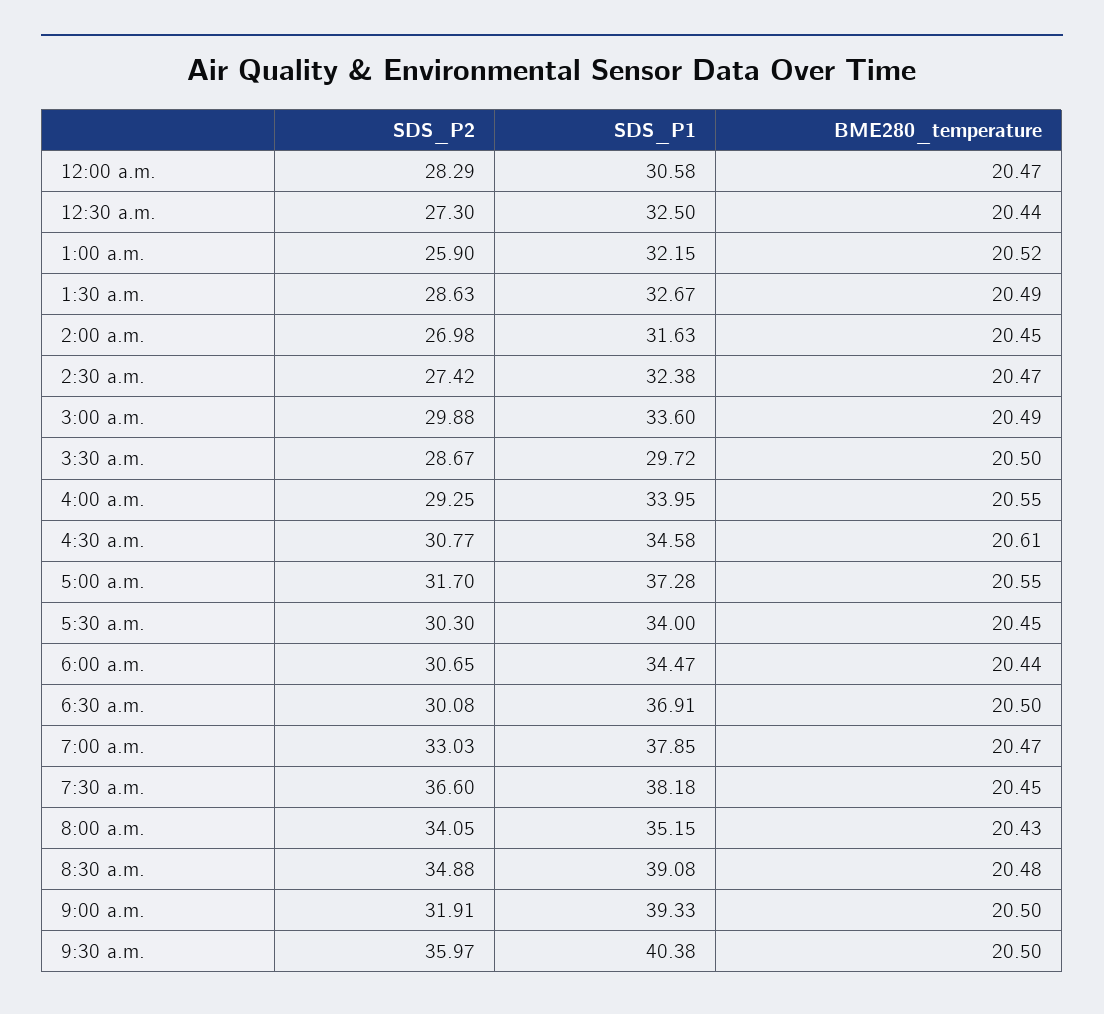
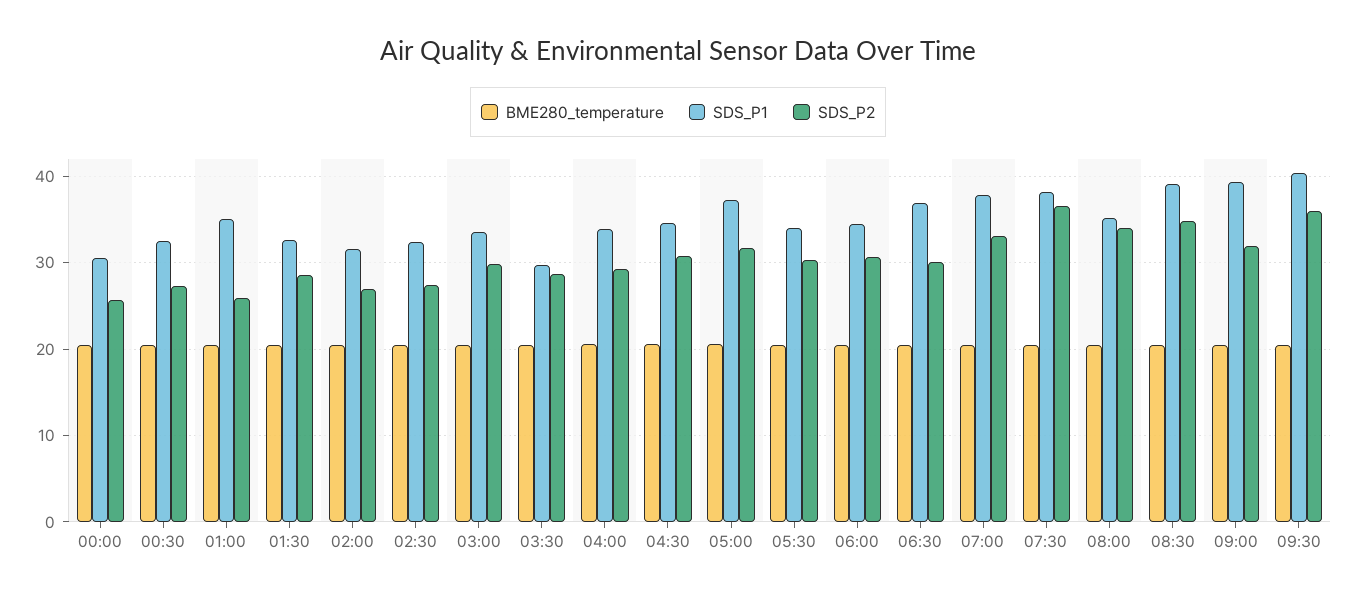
SDS_P2, 12:00 a.m.: 28.29 -> 26
SDS_P1, 1:00 a.m.: 32.15 -> 35

